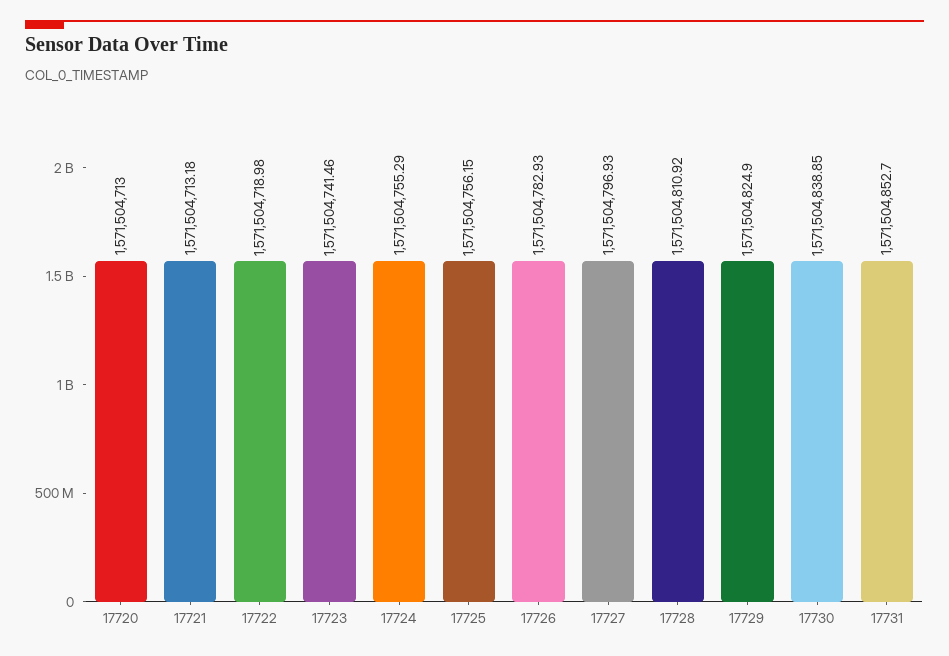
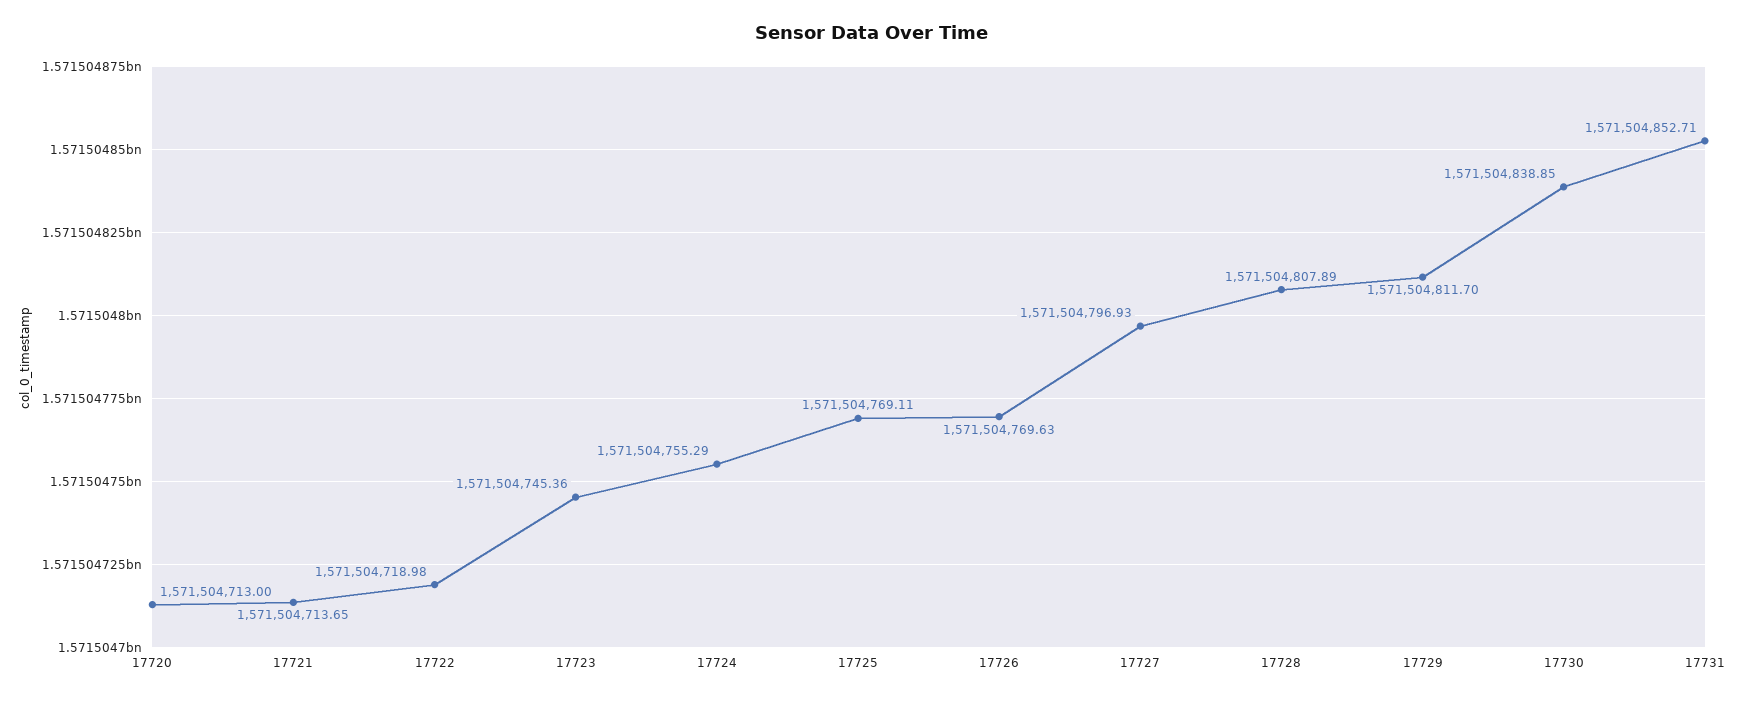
17721: 1571504713.18 -> 1571504713.65
17723: 1571504741.46 -> 1571504745.36
17725: 1571504756.15 -> 1571504769.11
17726: 1571504782.93 -> 1571504769.63
17728: 1571504810.92 -> 1571504807.89
17729: 1571504824.9 -> 1571504811.7
17731: 1571504852.7 -> 1571504852.71

